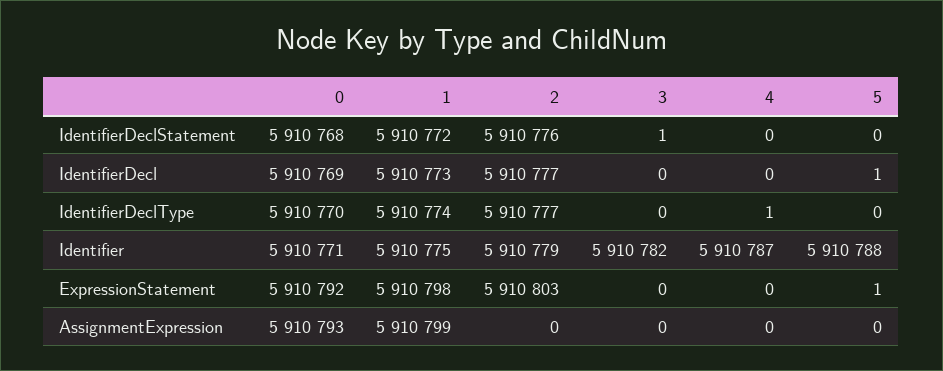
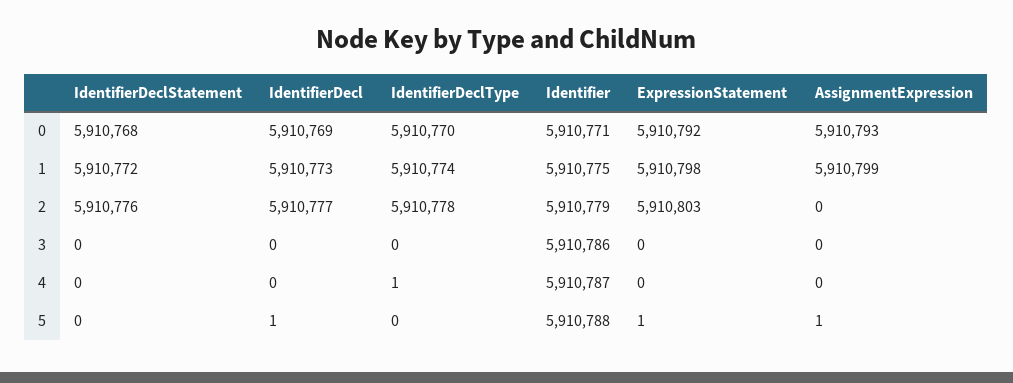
3, IdentifierDeclStatement: 1 -> 0
2, IdentifierDeclType: 5910777 -> 5910778
3, Identifier: 5910782 -> 5910786
5, AssignmentExpression: 0 -> 1

